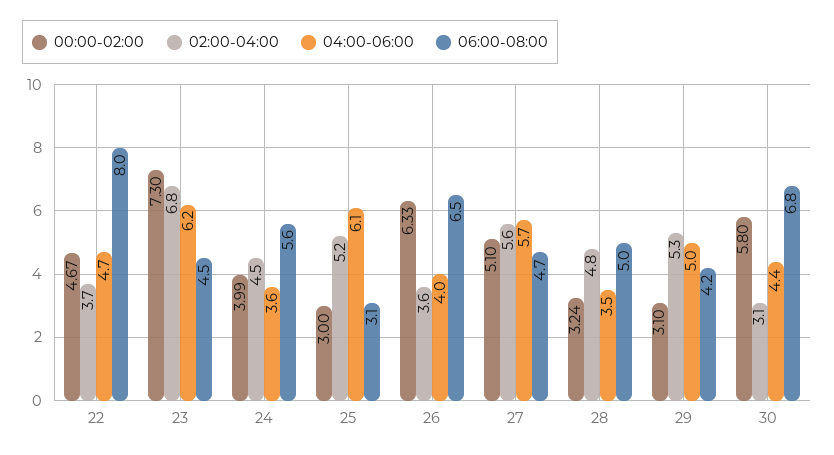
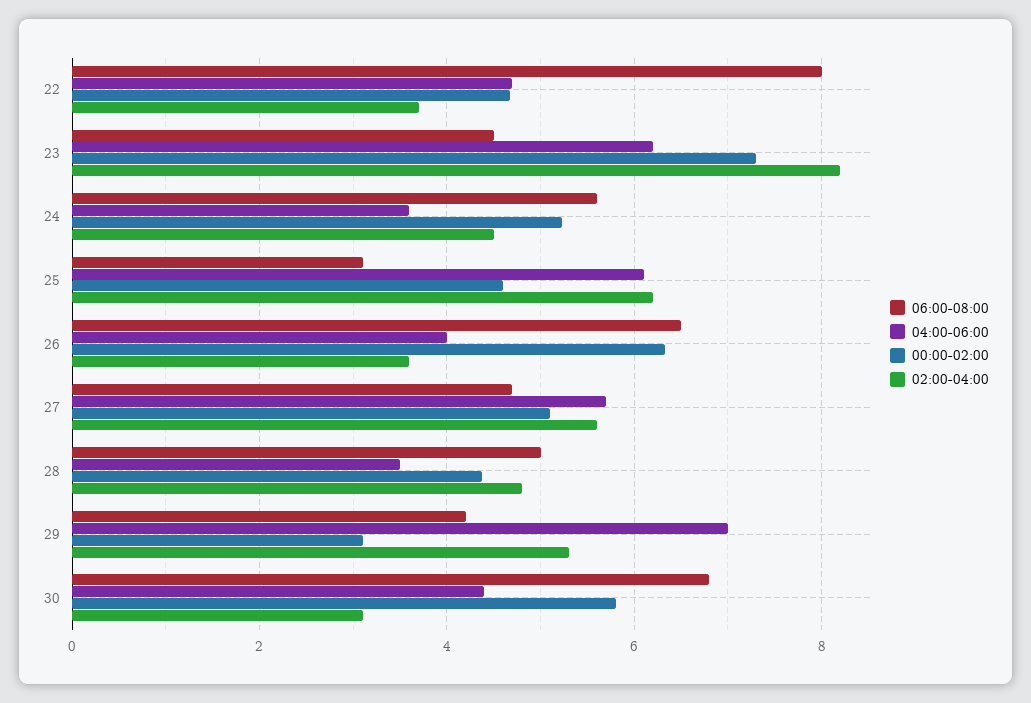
02:00-04:00, 23: 6.8 -> 8.2
00:00-02:00, 24: 3.99 -> 5.2
00:00-02:00, 25: 3 -> 4.6
02:00-04:00, 25: 5.2 -> 6.2
00:00-02:00, 28: 3.24 -> 4.4
04:00-06:00, 29: 5 -> 7

